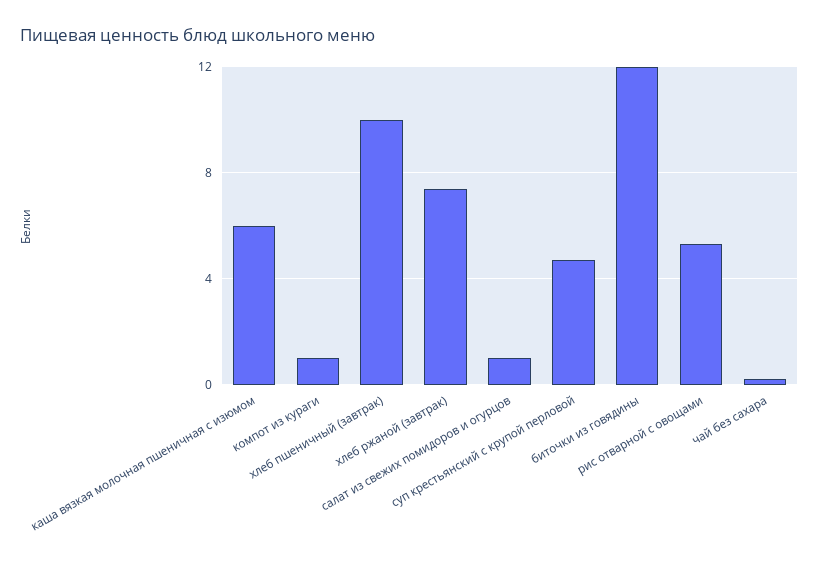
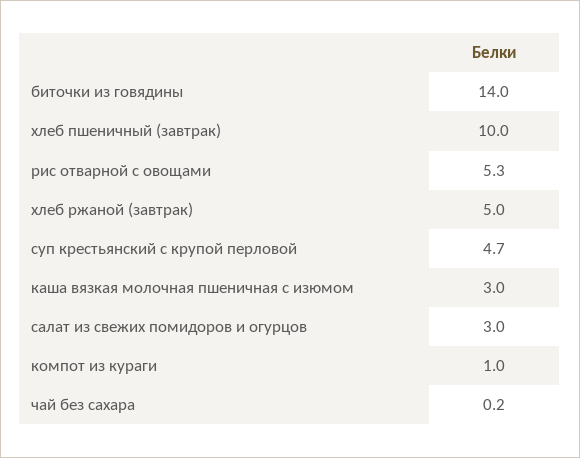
каша вязкая молочная пшеничная с изюмом: 6 -> 3
хлеб ржаной (завтрак): 7.5 -> 5
салат из свежих помидоров и огурцов: 1 -> 3
биточки из говядины: 12 -> 14

